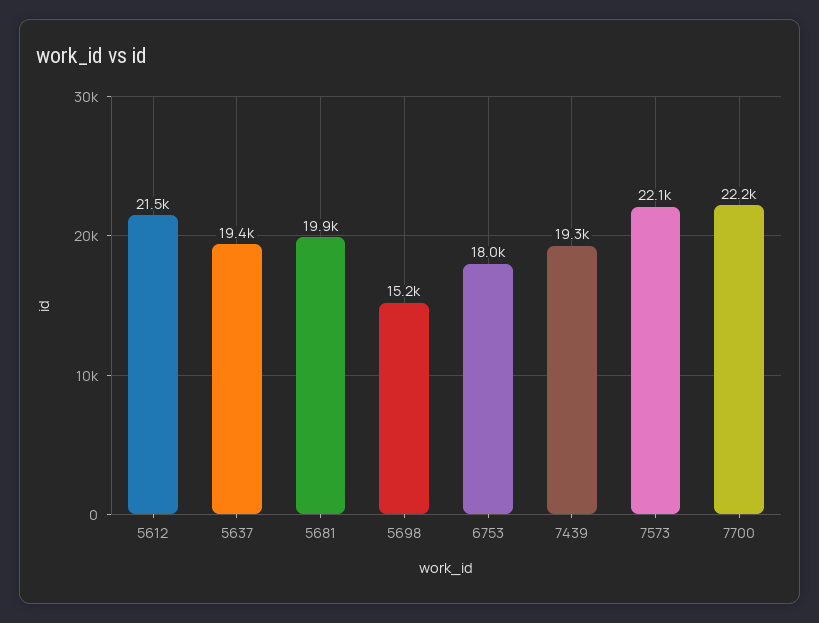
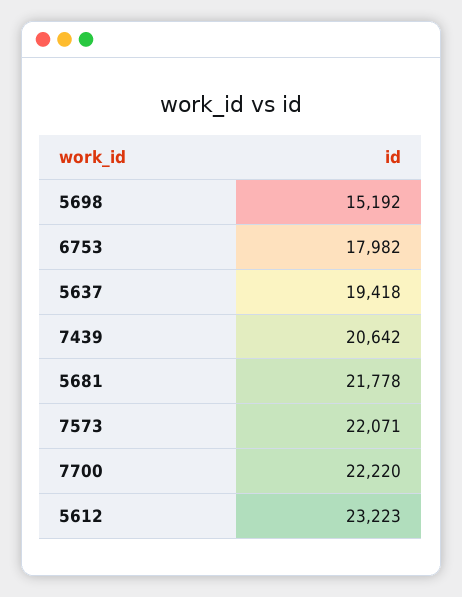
5612: 21500 -> 23223
5681: 19900 -> 21778
7439: 19300 -> 20642

